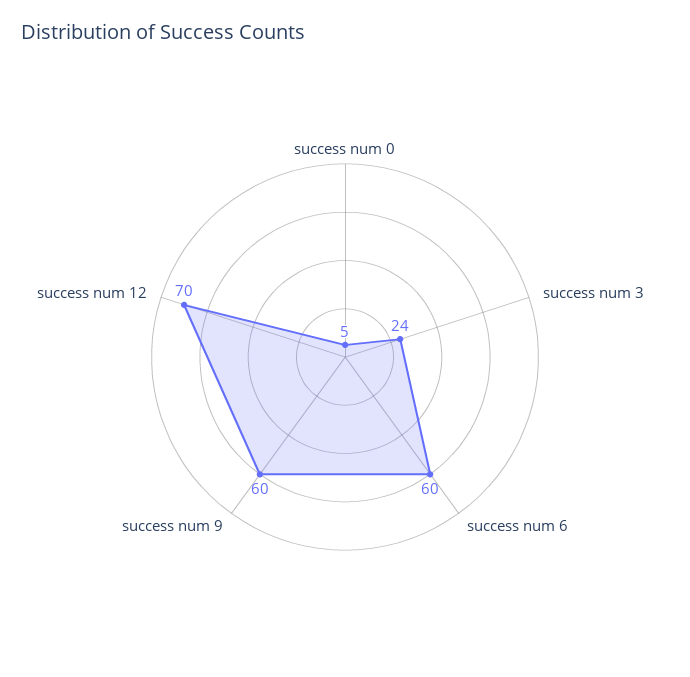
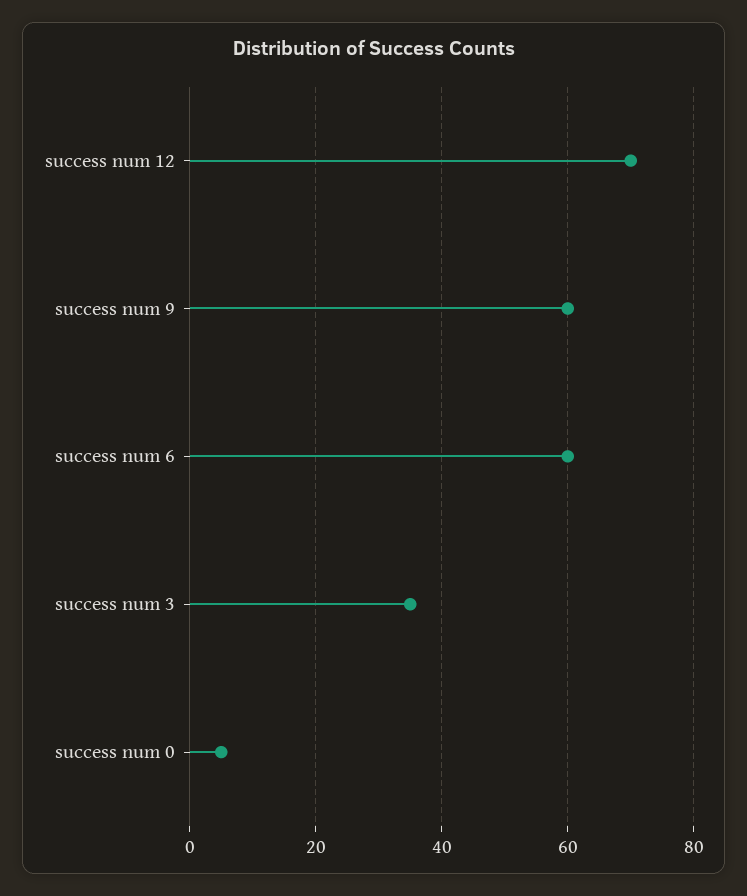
success num 3: 24 -> 35

